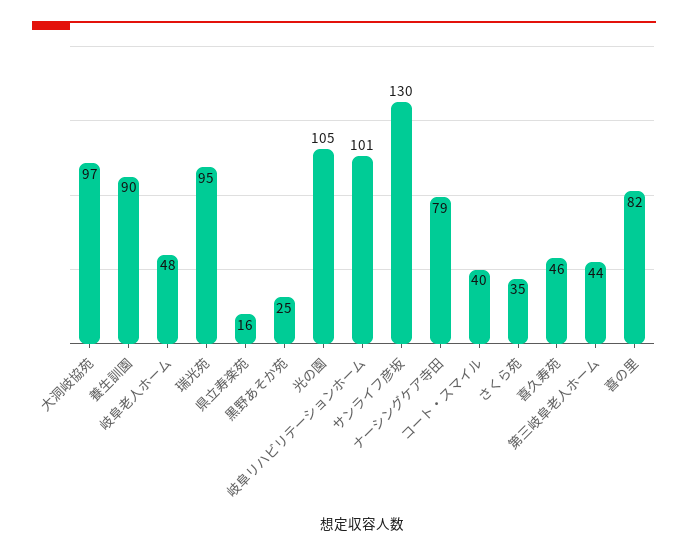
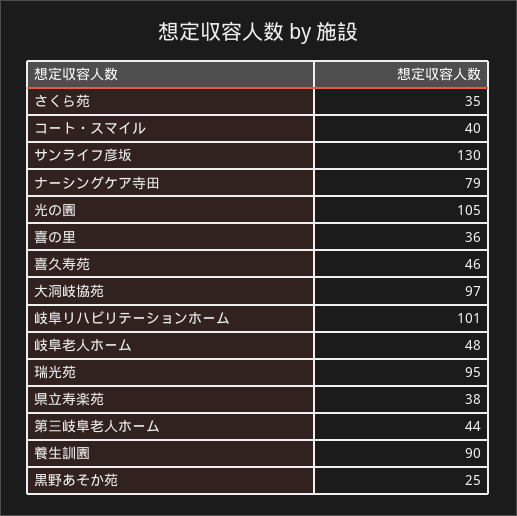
県立寿楽苑: 16 -> 38
喜の里: 82 -> 36

